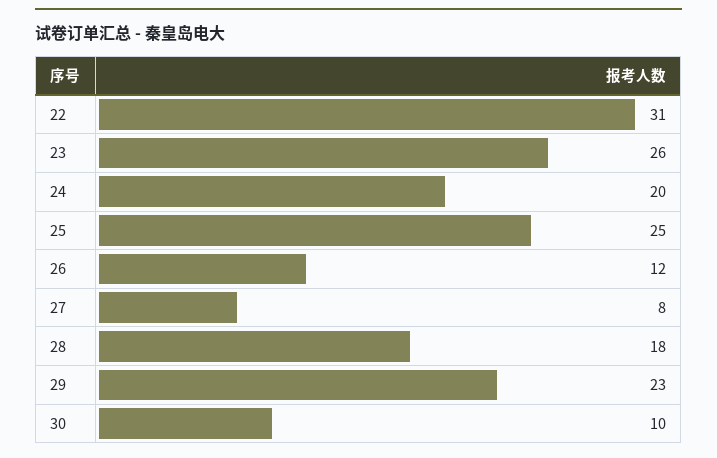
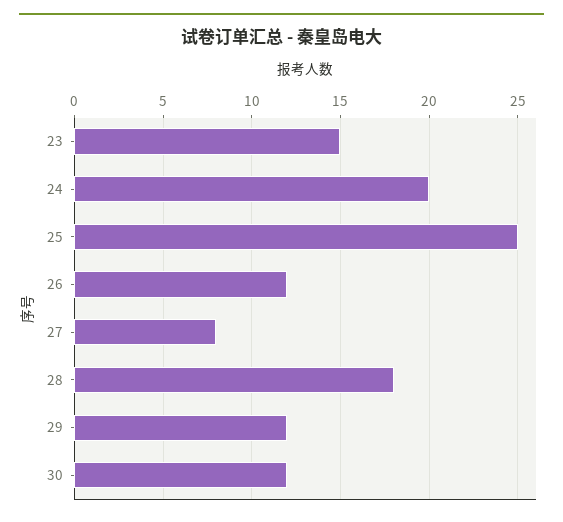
22: 31 -> none
23: 26 -> 15
29: 23 -> 12
30: 10 -> 12

